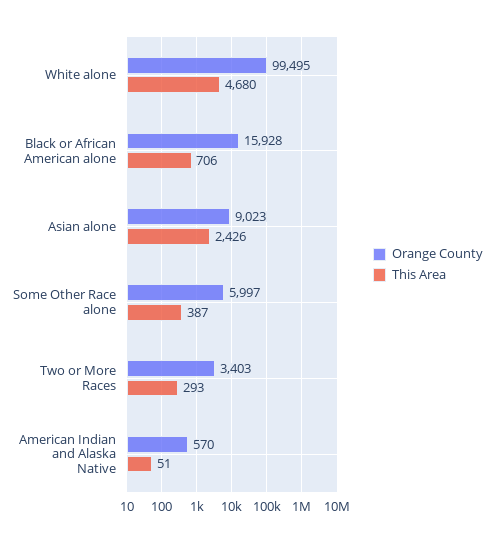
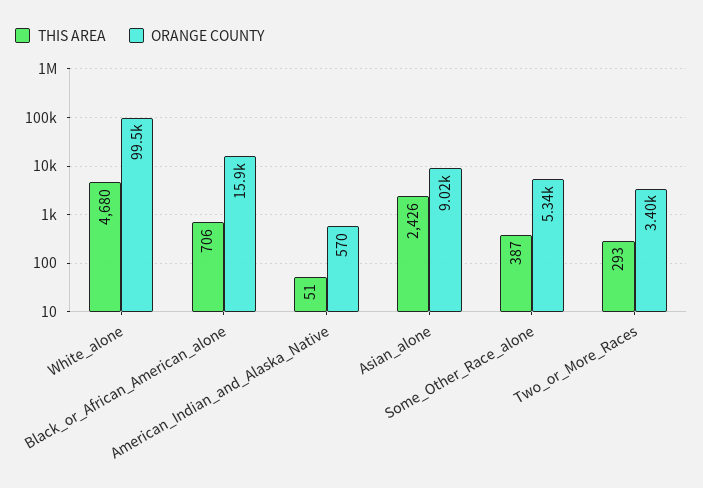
Orange County, Some Other Race alone: 5997 -> 5340

